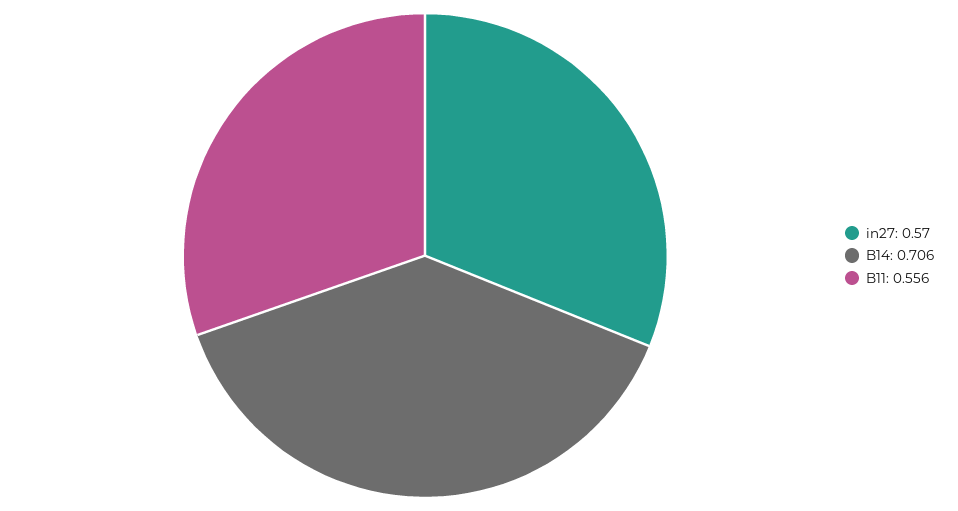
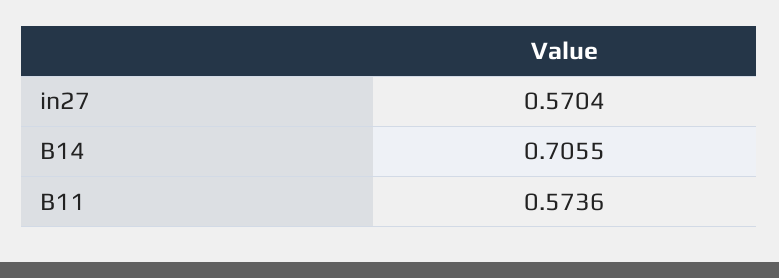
B11: 0.556 -> 0.5736

